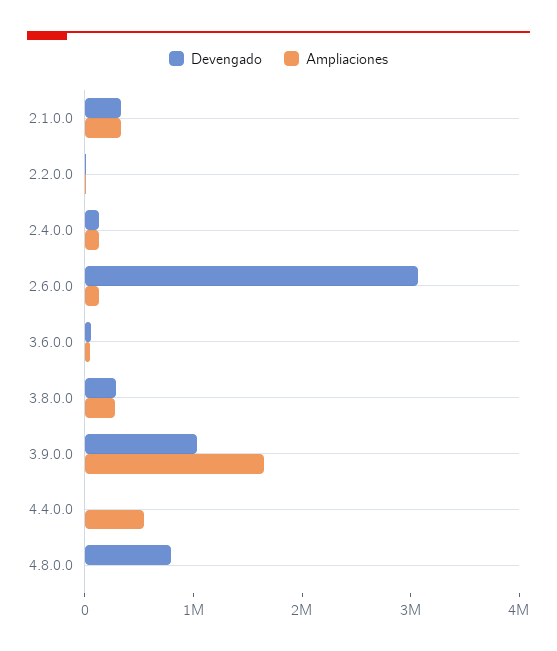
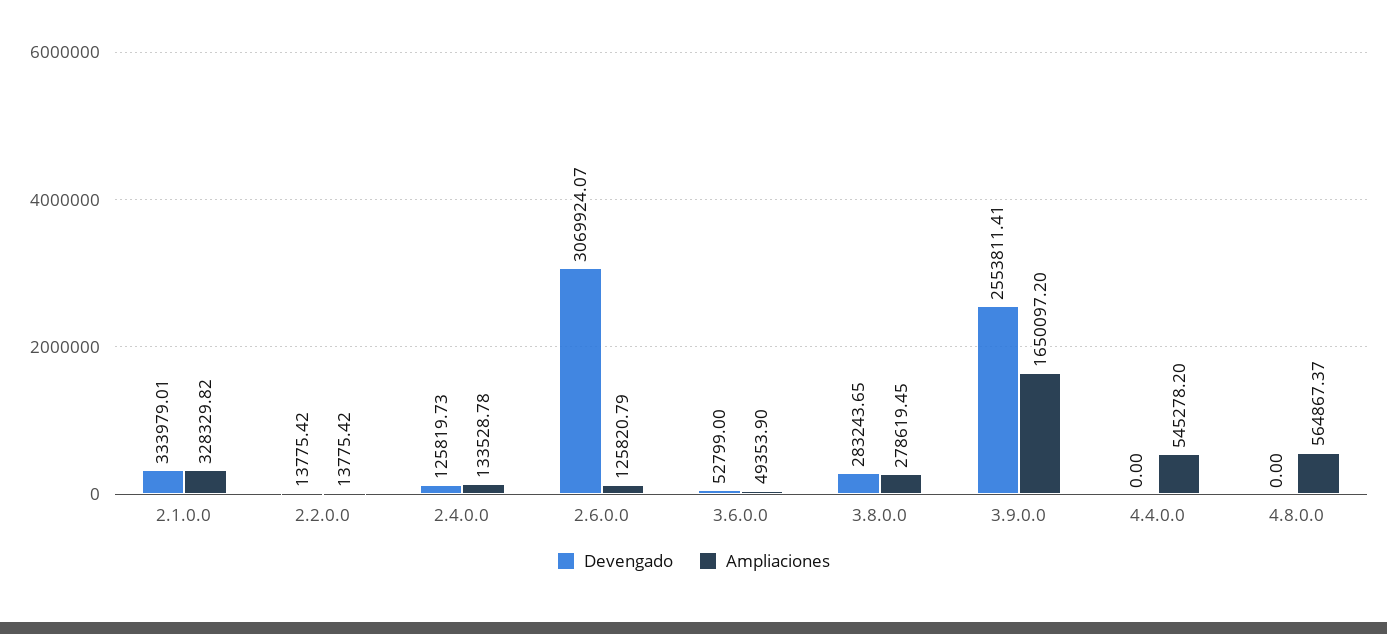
Devengado, 3.9.0.0: 1000000 -> 2553811.41
Devengado, 4.8.0.0: 800000 -> 0
Ampliaciones, 4.8.0.0: 0 -> 564867.37

